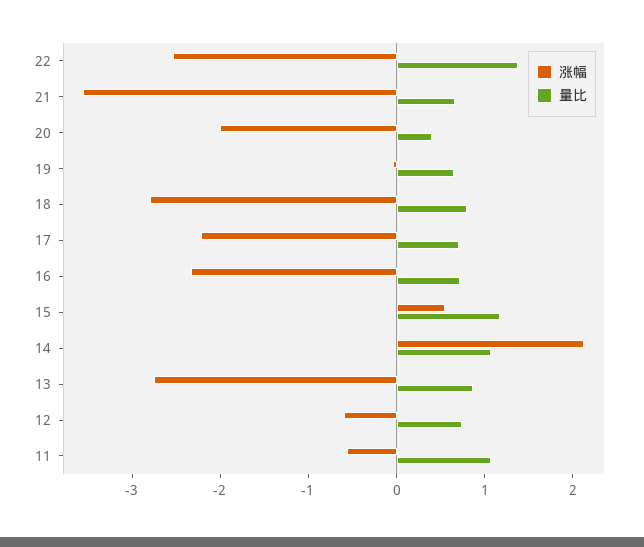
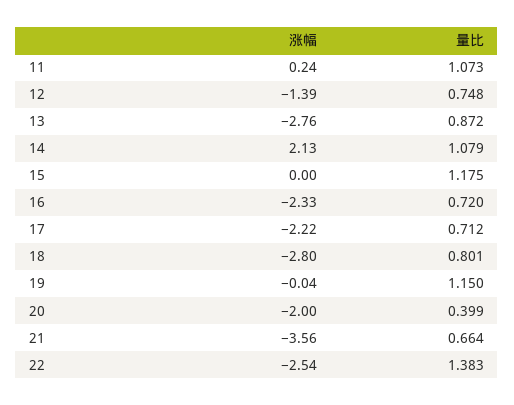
量比, 19: 0.6 -> 1.15
涨幅, 15: 0.6 -> 0
涨幅, 12: -0.6 -> -1.39
涨幅, 11: -0.6 -> 0.24

